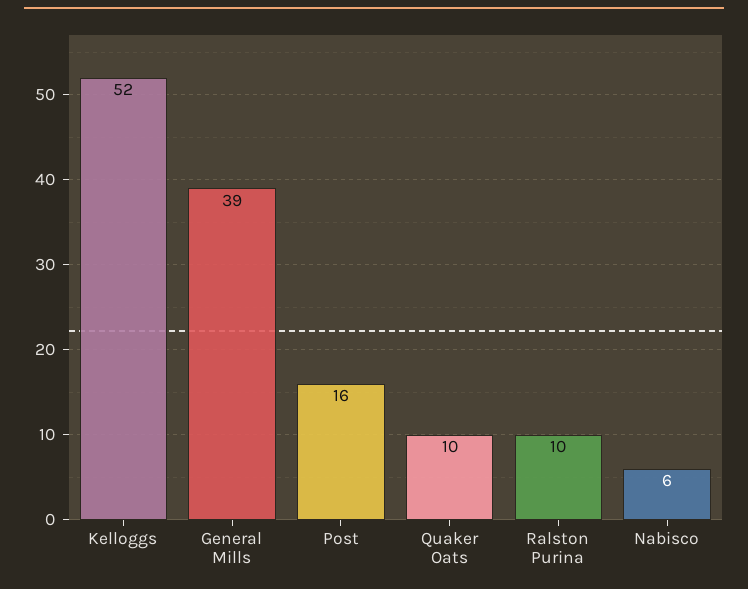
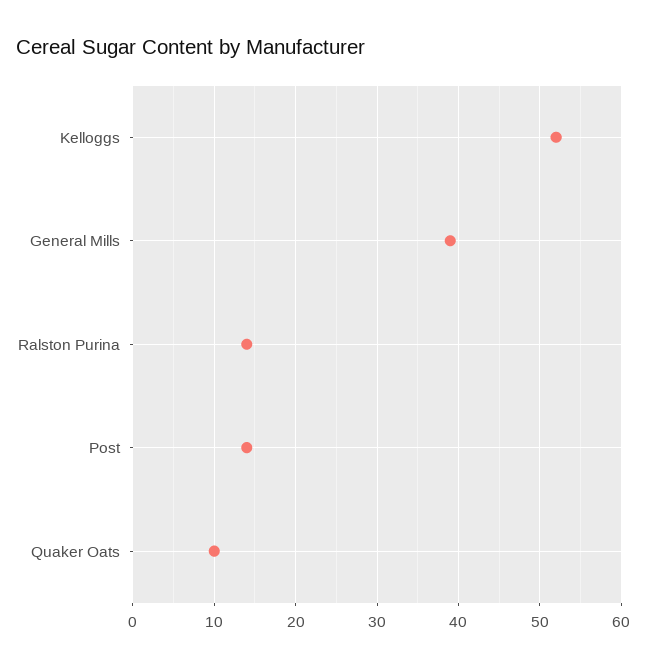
Post: 16 -> 14
Ralston Purina: 10 -> 14
Nabisco: 6 -> none

